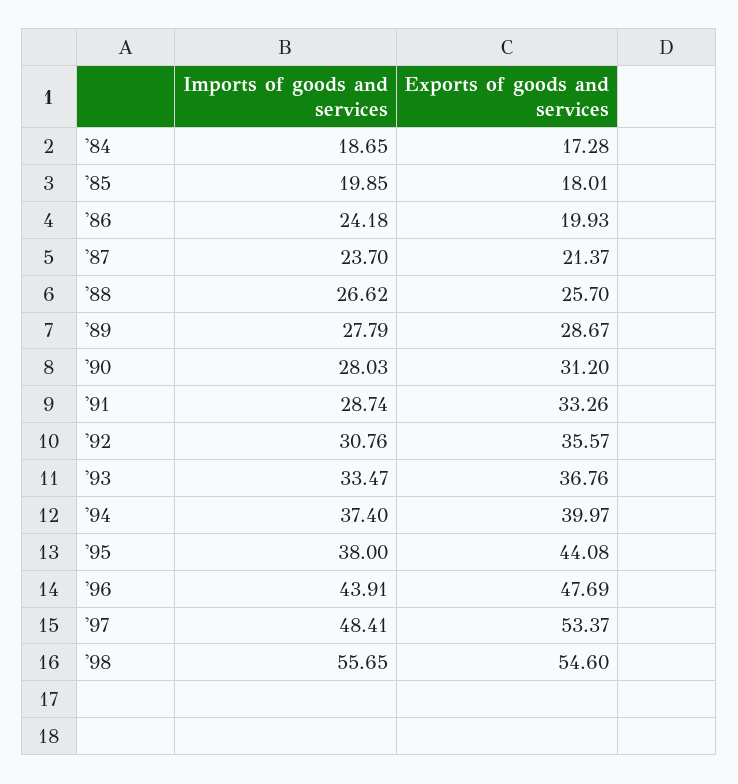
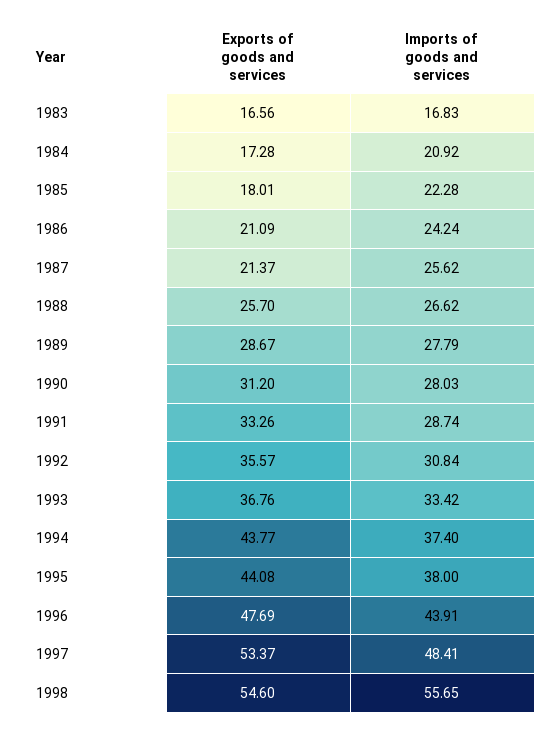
Imports of goods and services, '84: 18.65 -> 20.92
Imports of goods and services, '85: 19.85 -> 22.28
Imports of goods and services, '86: 24.18 -> 24.24
Exports of goods and services, '86: 19.93 -> 21.09
Imports of goods and services, '87: 23.7 -> 25.62
Imports of goods and services, '92: 30.76 -> 30.84
Imports of goods and services, '93: 33.47 -> 33.42
Exports of goods and services, '94: 39.97 -> 43.77
Exports of goods and services, 1983: none -> 16.56
Imports of goods and services, 1983: none -> 16.83

